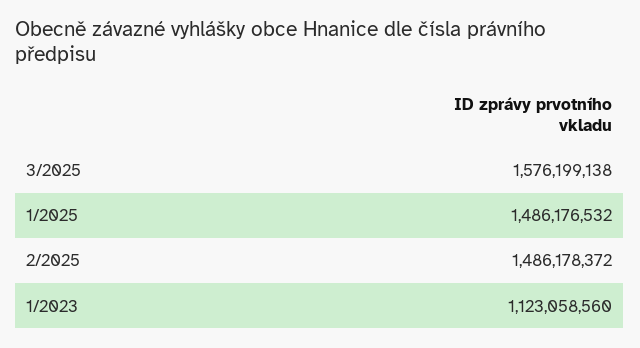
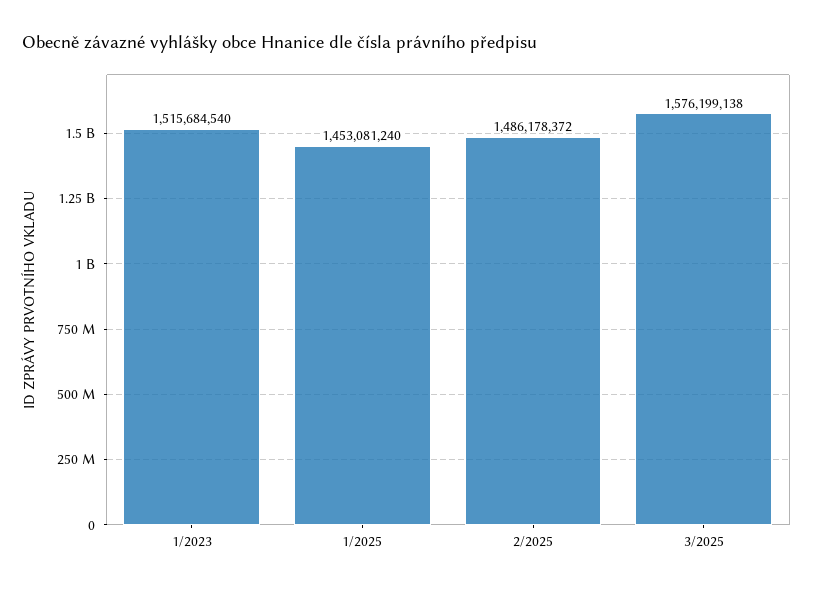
1/2025: 1486176532 -> 1453081240
1/2023: 1123058560 -> 1515684540

